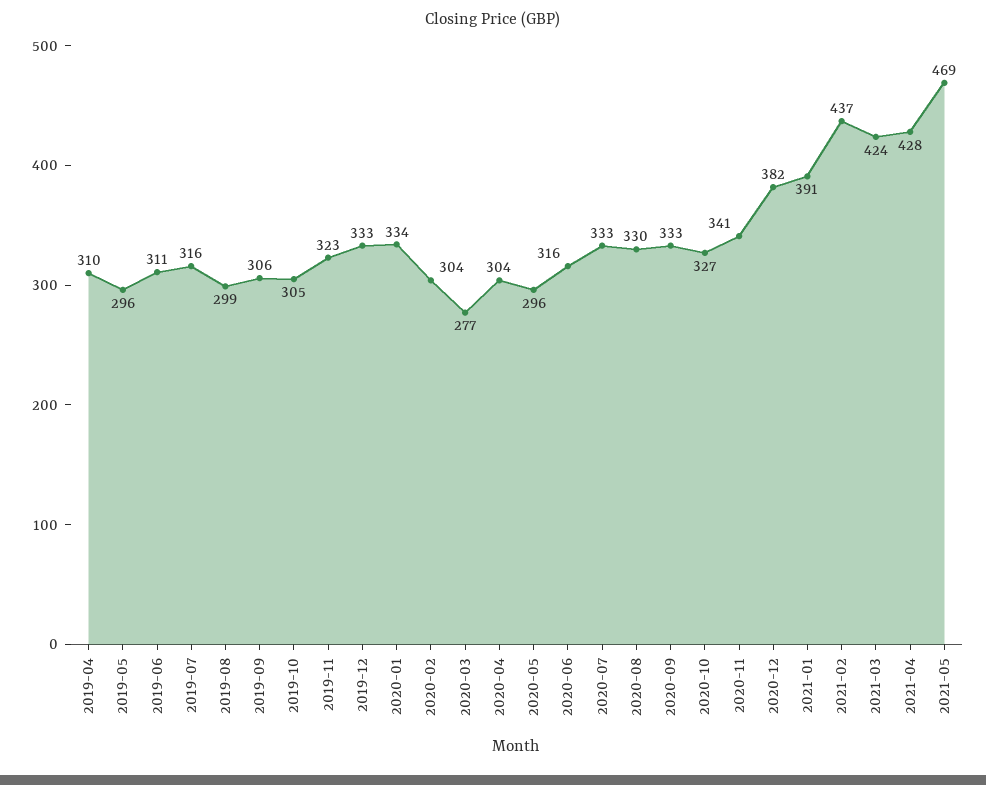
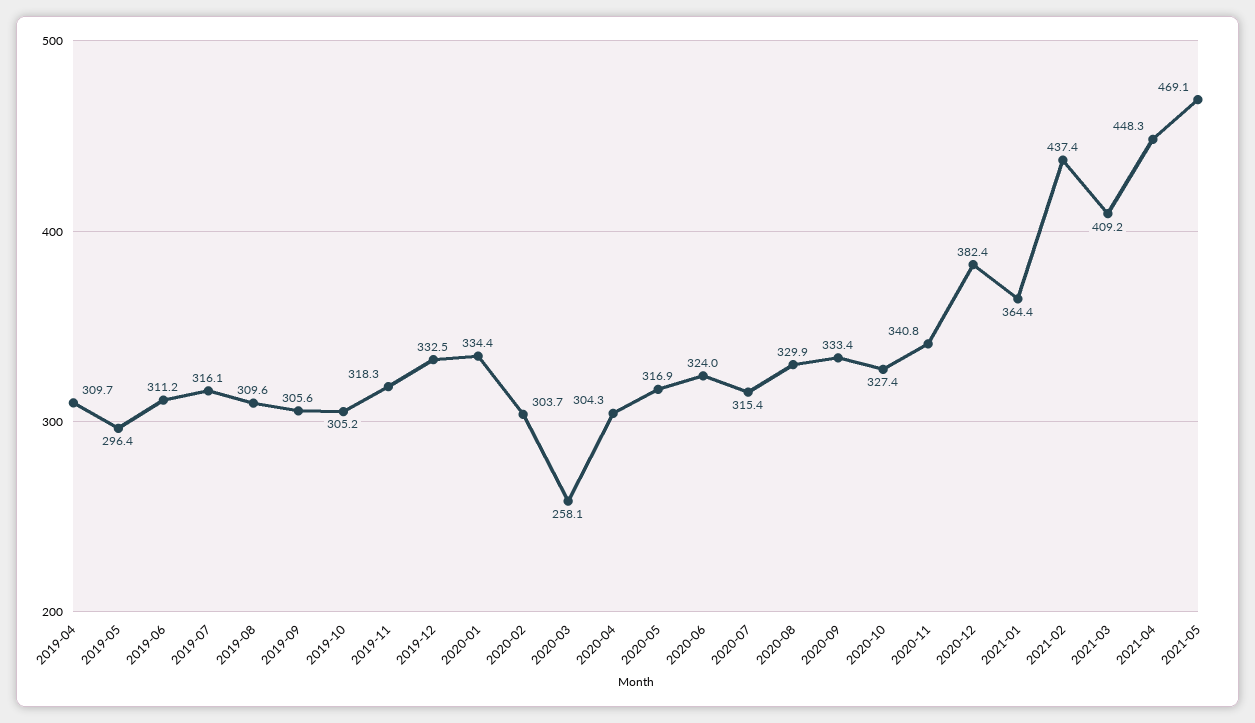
2019-08: 299 -> 309.6
2019-11: 323 -> 318.3
2020-03: 277 -> 258.1
2020-05: 296 -> 316.9
2020-06: 316 -> 324
2020-07: 333 -> 315.4
2021-01: 391 -> 364.4
2021-03: 424 -> 409.2
2021-04: 428 -> 448.3

